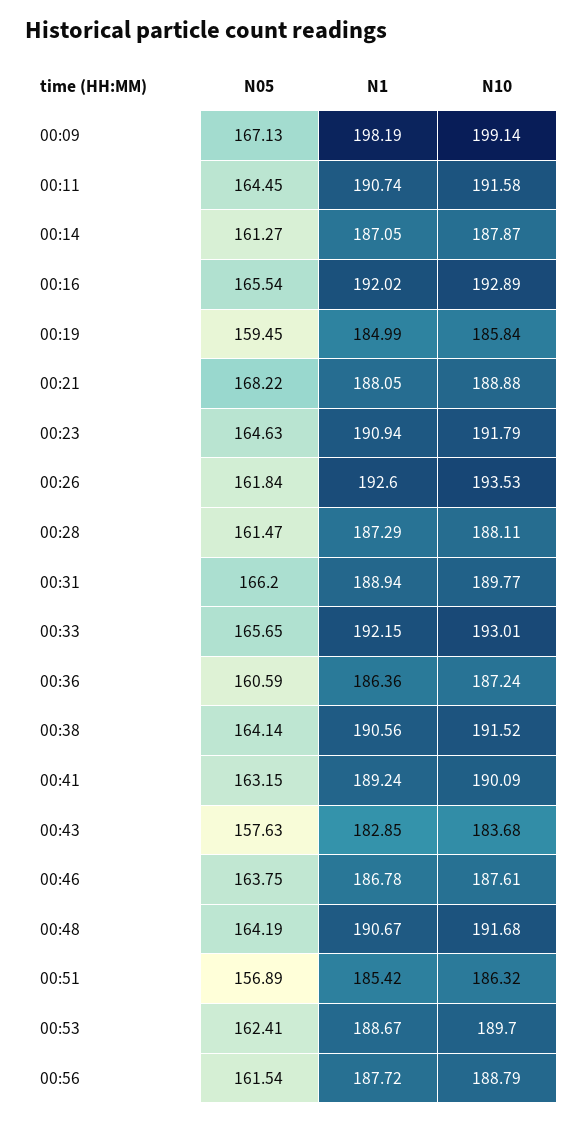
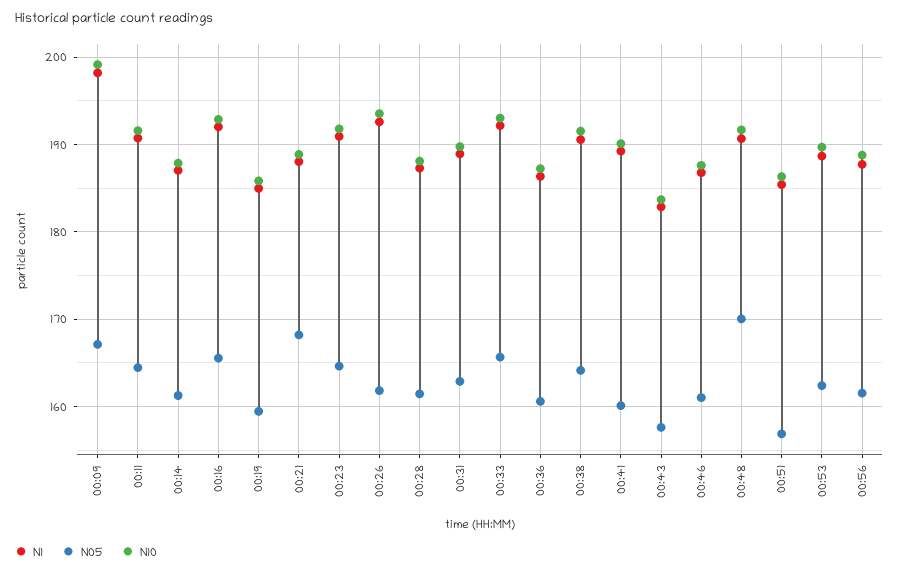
N05, 00:31: 166.2 -> 163
N05, 00:41: 163.15 -> 160
N05, 00:46: 163.75 -> 161
N05, 00:48: 164.19 -> 170

